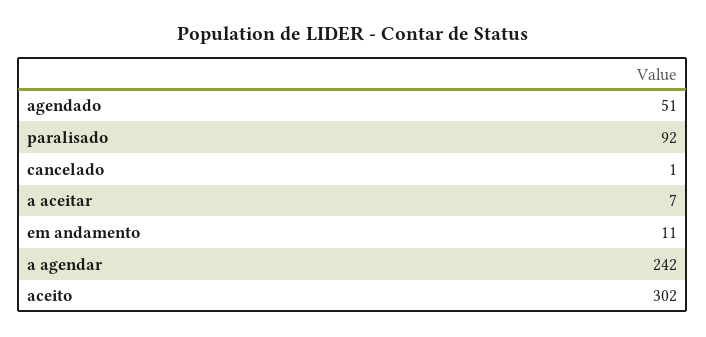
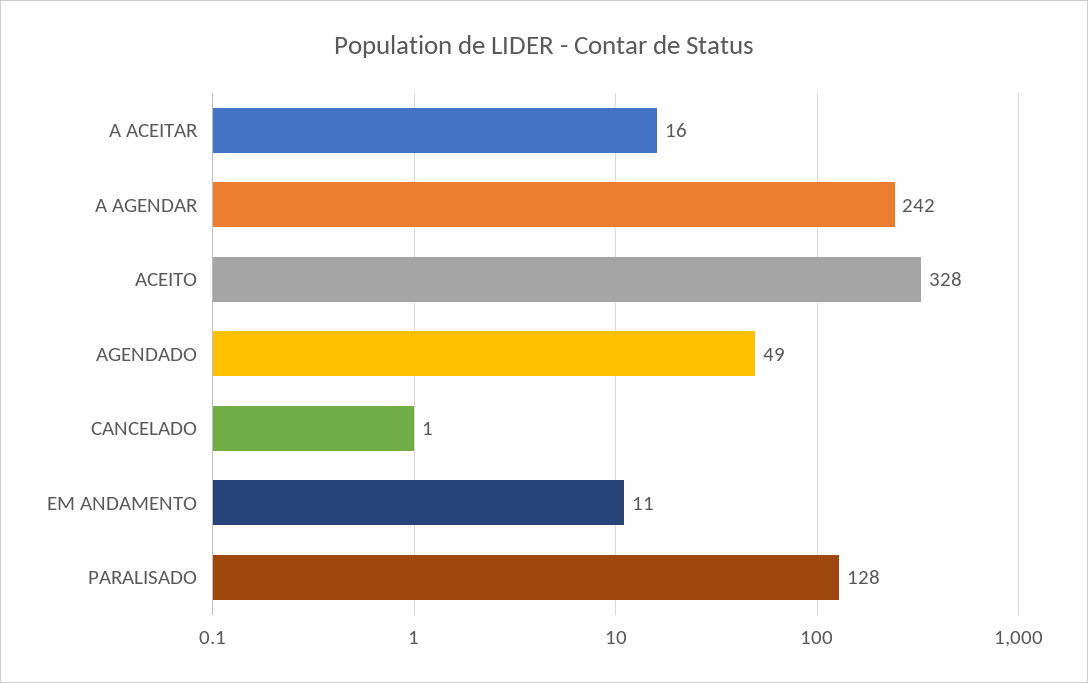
agendado: 51 -> 49
paralisado: 92 -> 128
a aceitar: 7 -> 16
aceito: 302 -> 328

